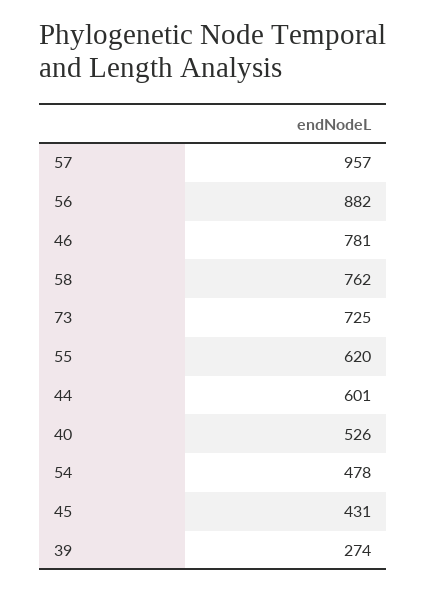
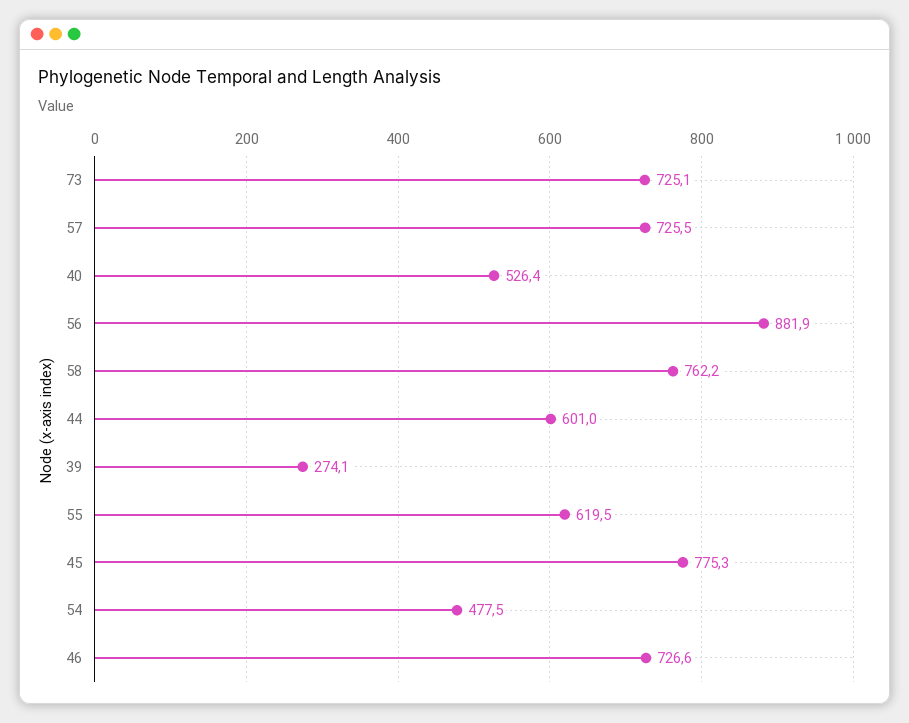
57: 957 -> 725.5
46: 781 -> 726.6
45: 431 -> 775.3

